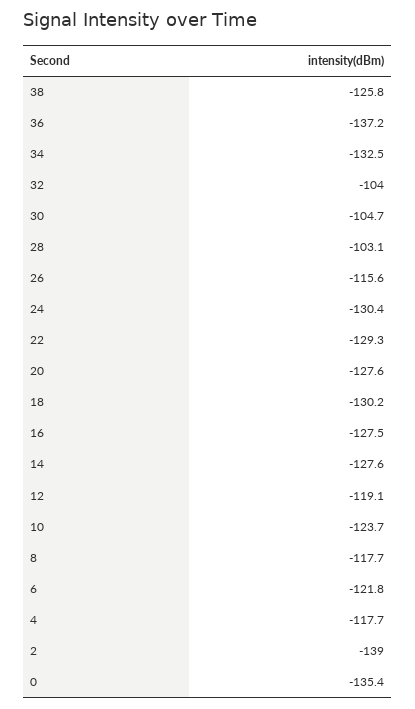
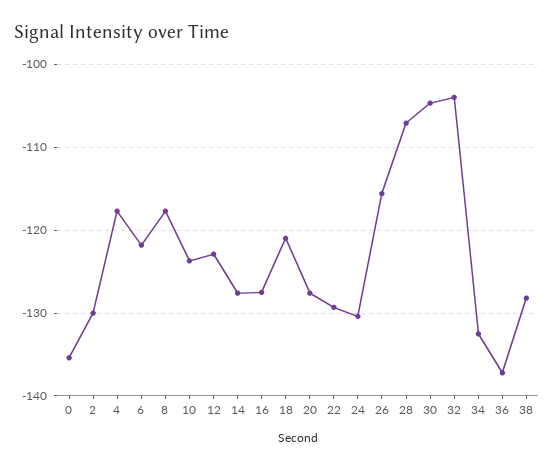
38: -125.8 -> -128
28: -103.1 -> -107
18: -130.2 -> -121
12: -119.1 -> -123
2: -139 -> -130

